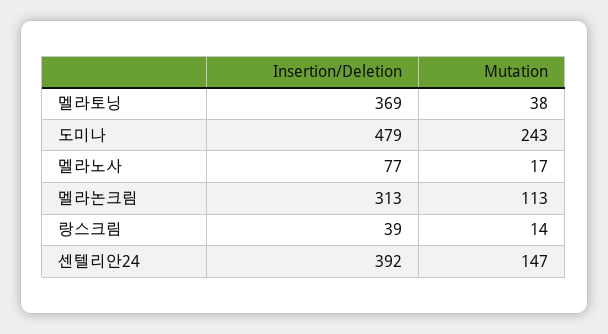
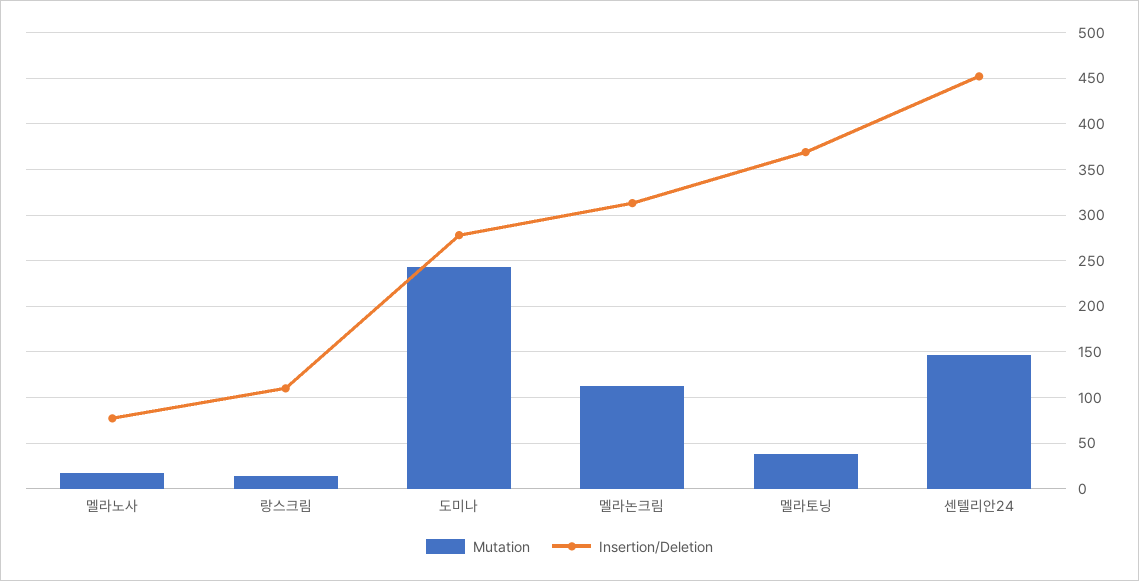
Insertion/Deletion, 도미나: 479 -> 280
Insertion/Deletion, 랑스크림: 39 -> 110
Insertion/Deletion, 센텔리안24: 392 -> 450

